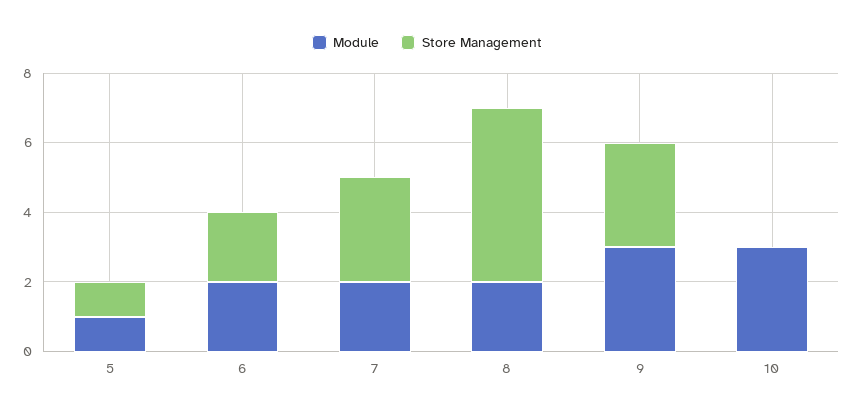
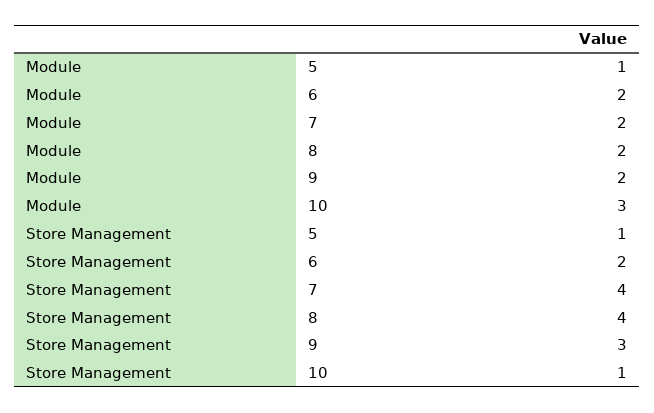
Store Management, 7: 3 -> 4
Store Management, 8: 5 -> 4
Module, 9: 3 -> 2
Store Management, 10: 0 -> 1

